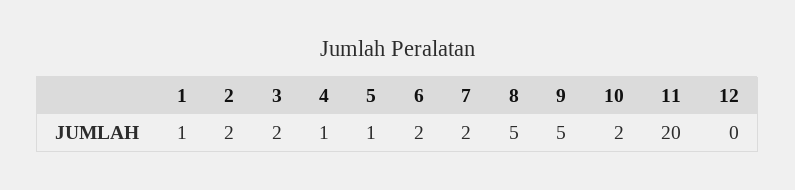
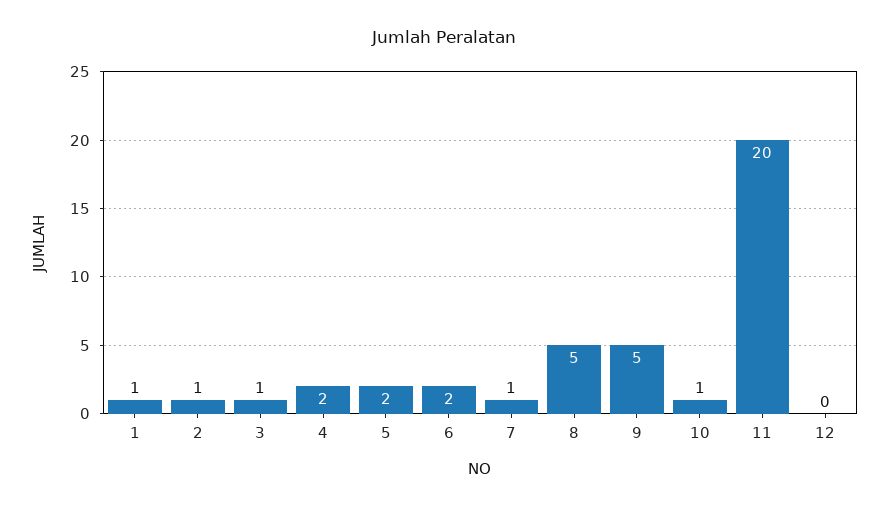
2: 2 -> 1
3: 2 -> 1
4: 1 -> 2
5: 1 -> 2
7: 2 -> 1
10: 2 -> 1

